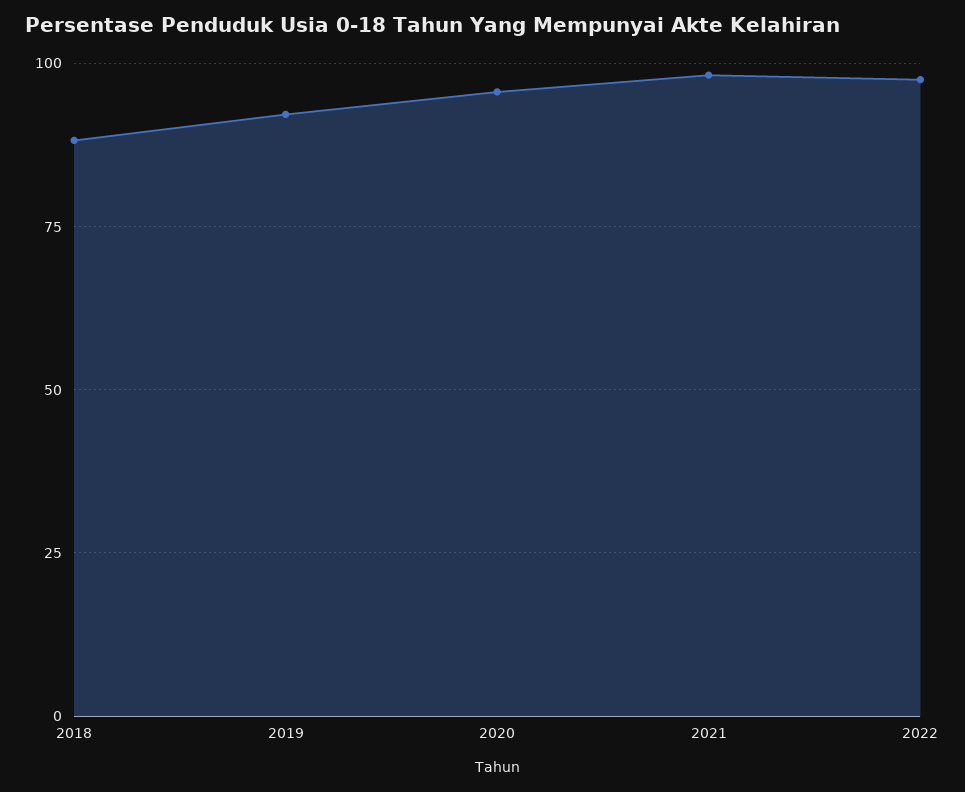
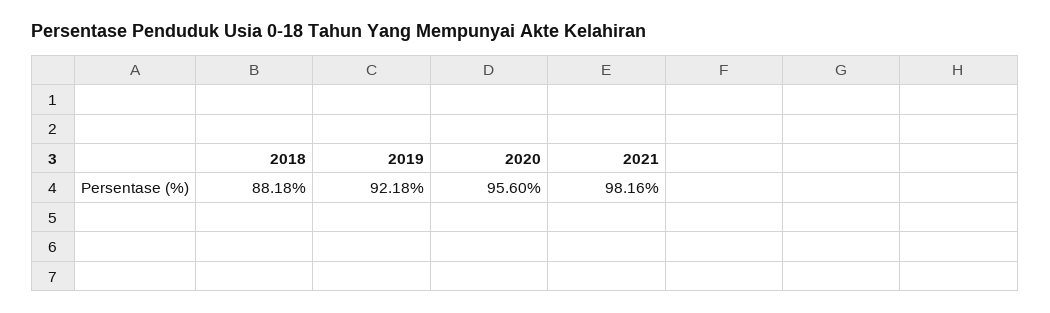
2022: 97.5 -> none

